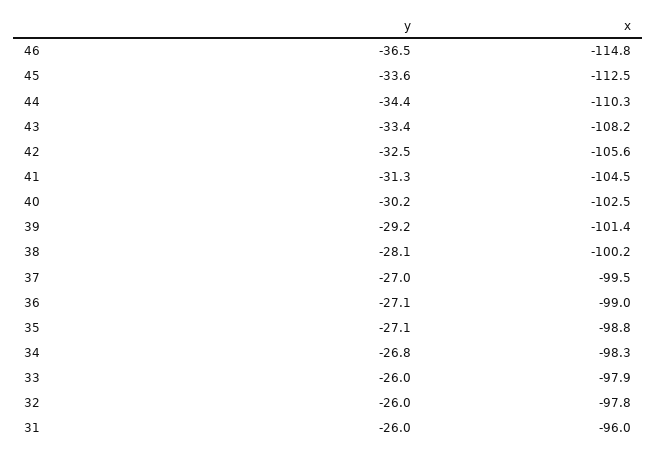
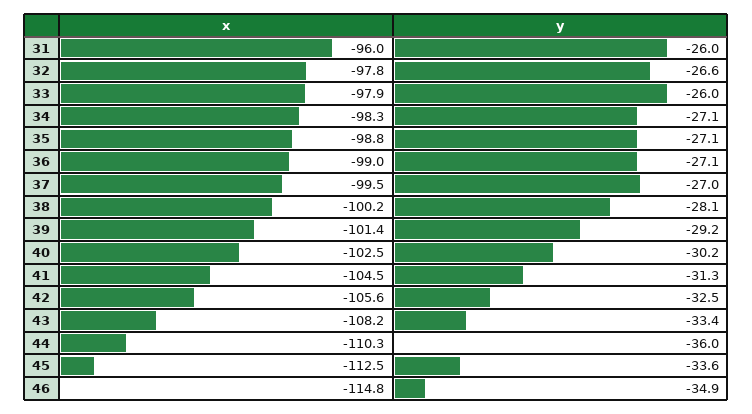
y, 46: -36.5 -> -34.9
y, 44: -34.4 -> -36
y, 34: -26.8 -> -27.1
y, 32: -26 -> -26.6

